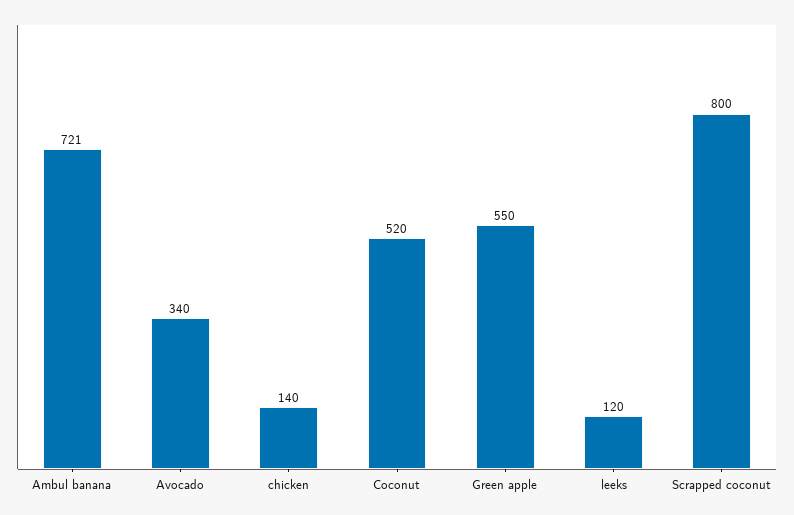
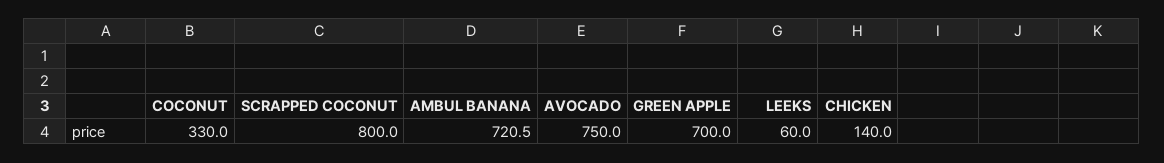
Avocado: 340 -> 750
Coconut: 520 -> 330
Green apple: 550 -> 700
leeks: 120 -> 60

